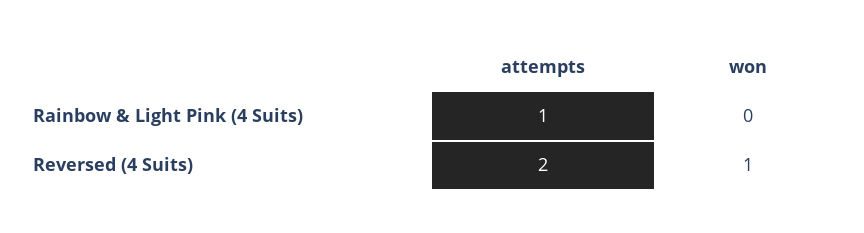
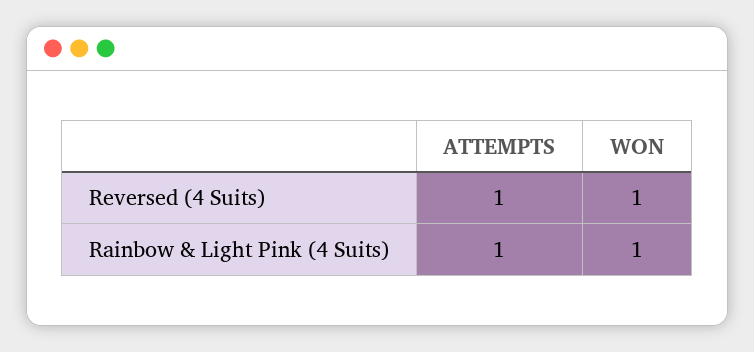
won, Rainbow & Light Pink (4 Suits): 0 -> 1
attempts, Reversed (4 Suits): 2 -> 1

